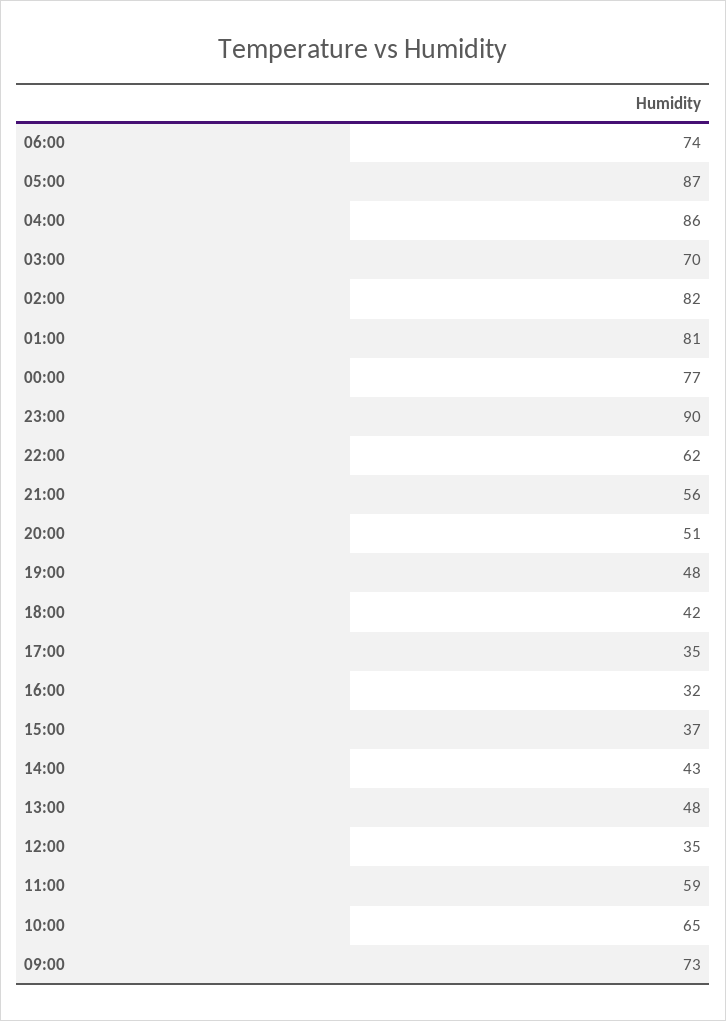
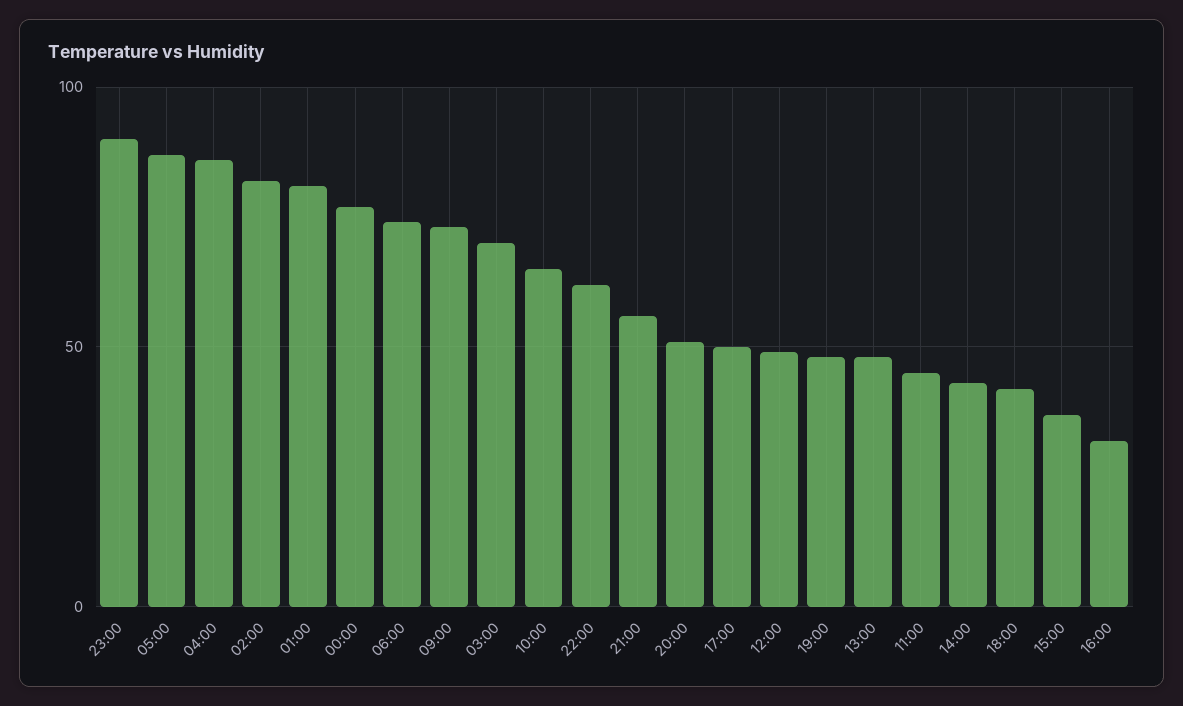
17:00: 35 -> 50
12:00: 35 -> 50
11:00: 59 -> 45

